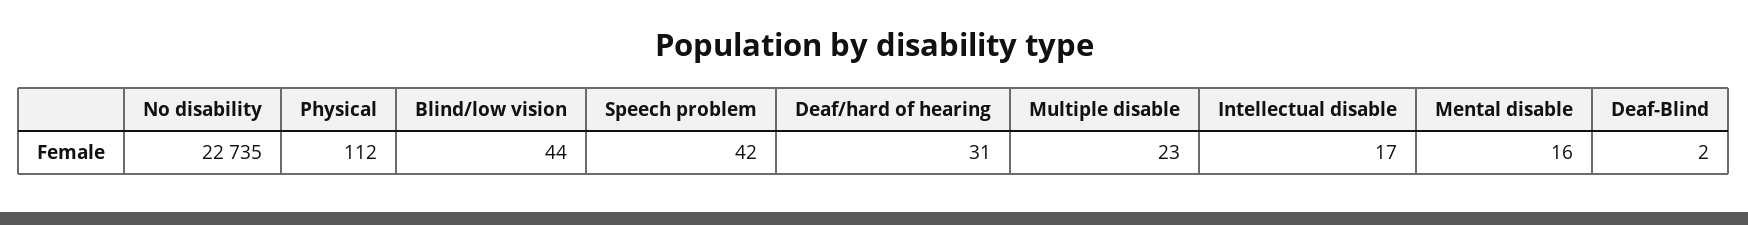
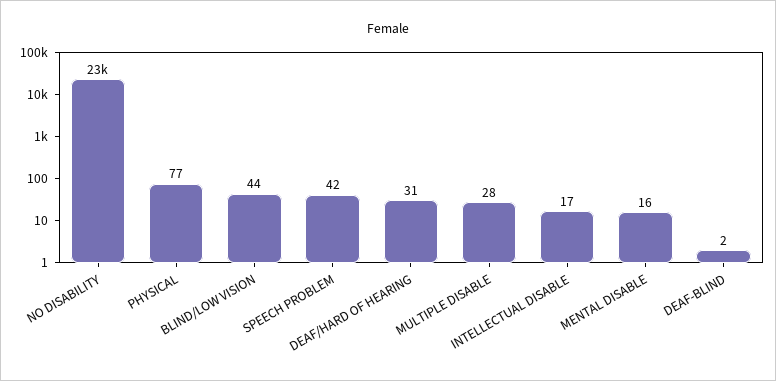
Physical: 112 -> 77
Multiple disable: 23 -> 28

